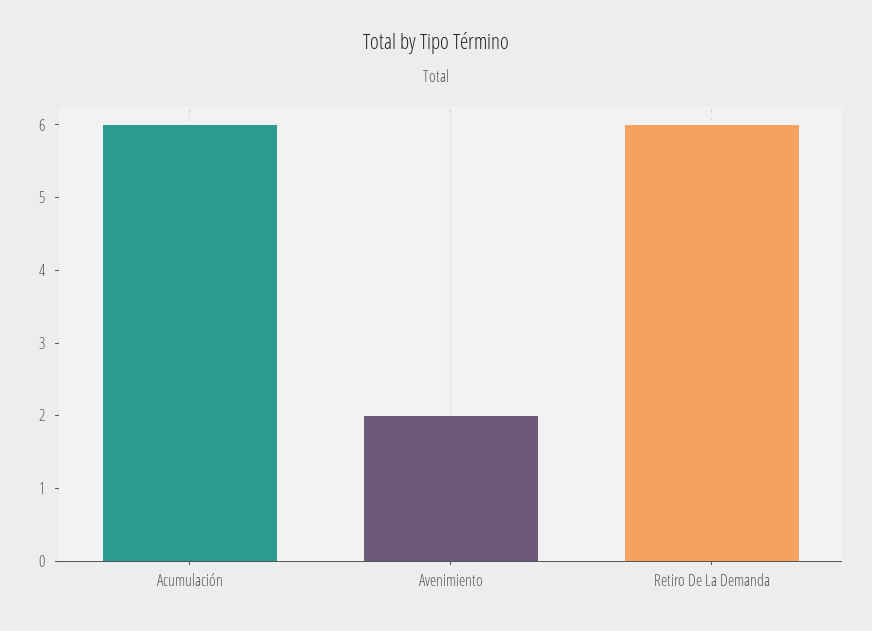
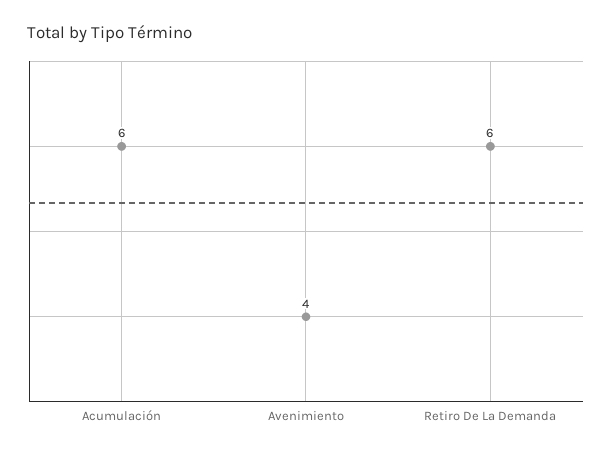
Avenimiento: 2 -> 4

